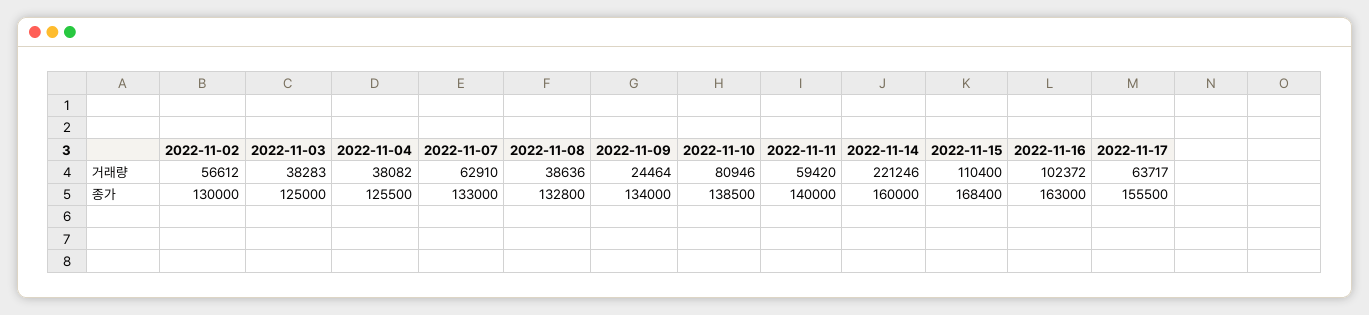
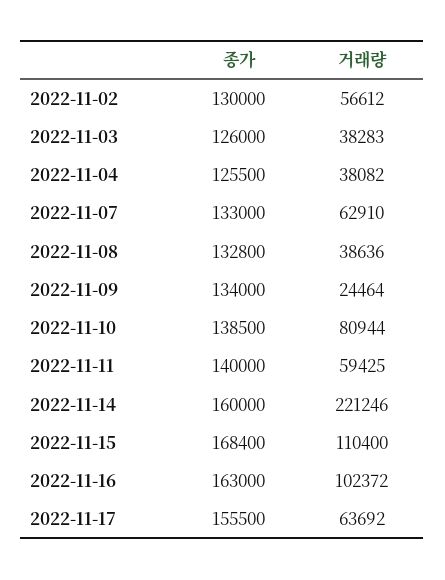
2022-11-10, 거래량: 80946 -> 80944
2022-11-11, 거래량: 59420 -> 59425
2022-11-17, 거래량: 63717 -> 63692
2022-11-03, 종가: 125000 -> 126000

